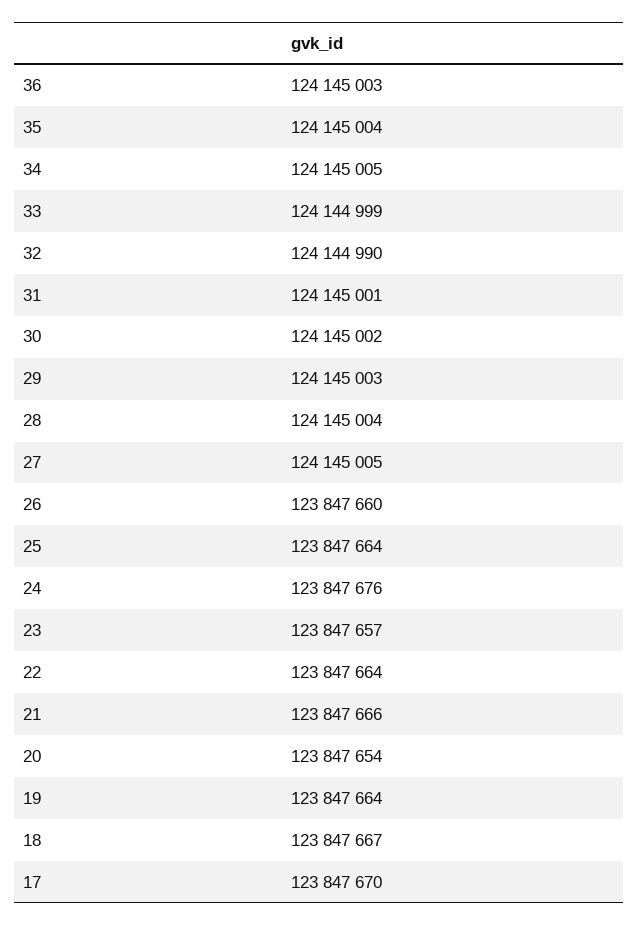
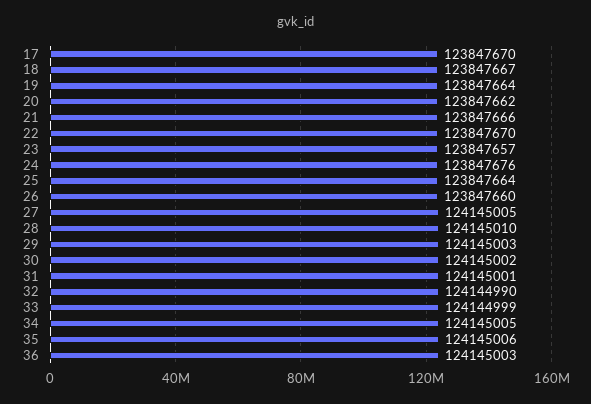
35: 124145004 -> 124145006
28: 124145004 -> 124145010
22: 123847664 -> 123847670
20: 123847654 -> 123847662

